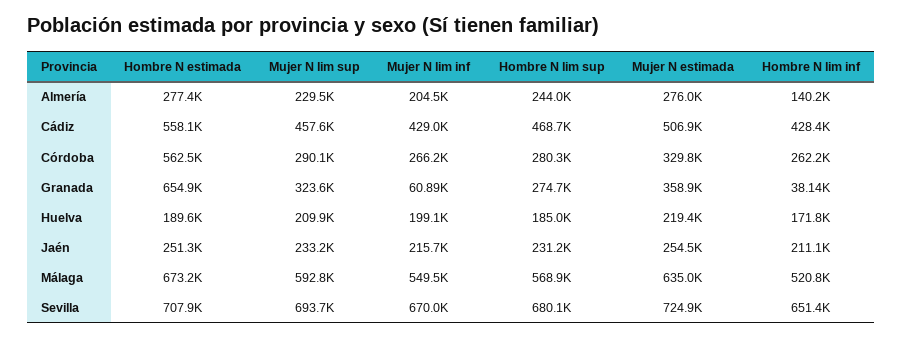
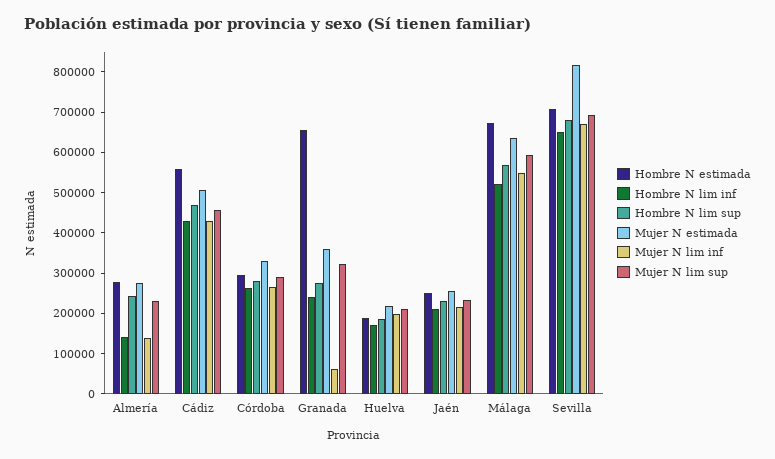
Mujer N lim inf, Almería: 204500 -> 140000
Hombre N estimada, Córdoba: 562500 -> 300000
Hombre N lim inf, Granada: 38140 -> 240000
Mujer N estimada, Sevilla: 724900 -> 820000

